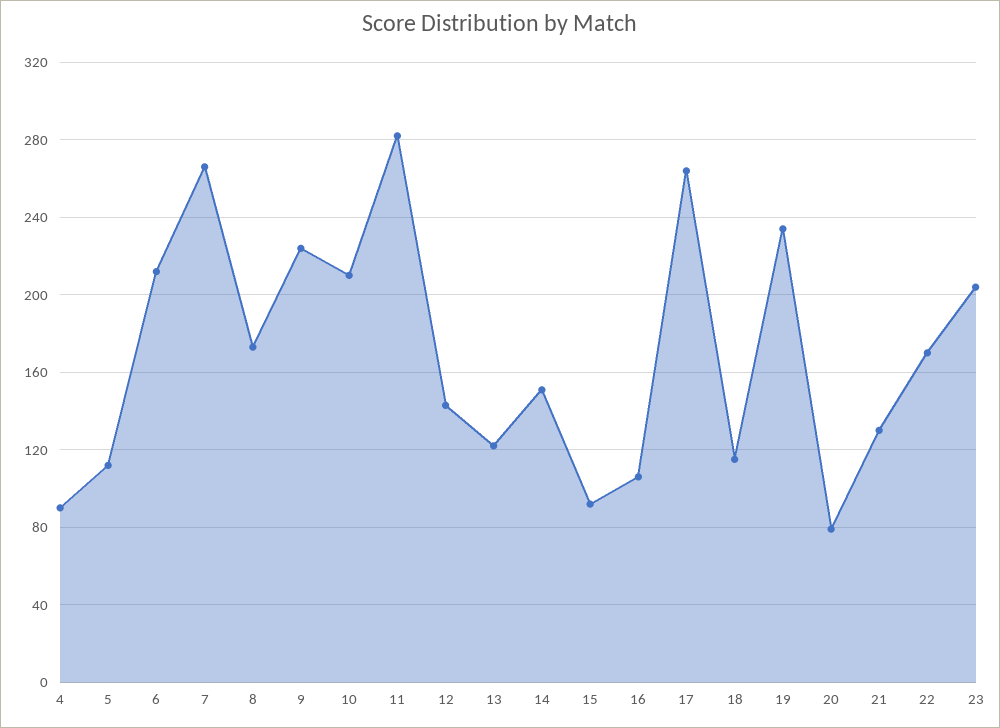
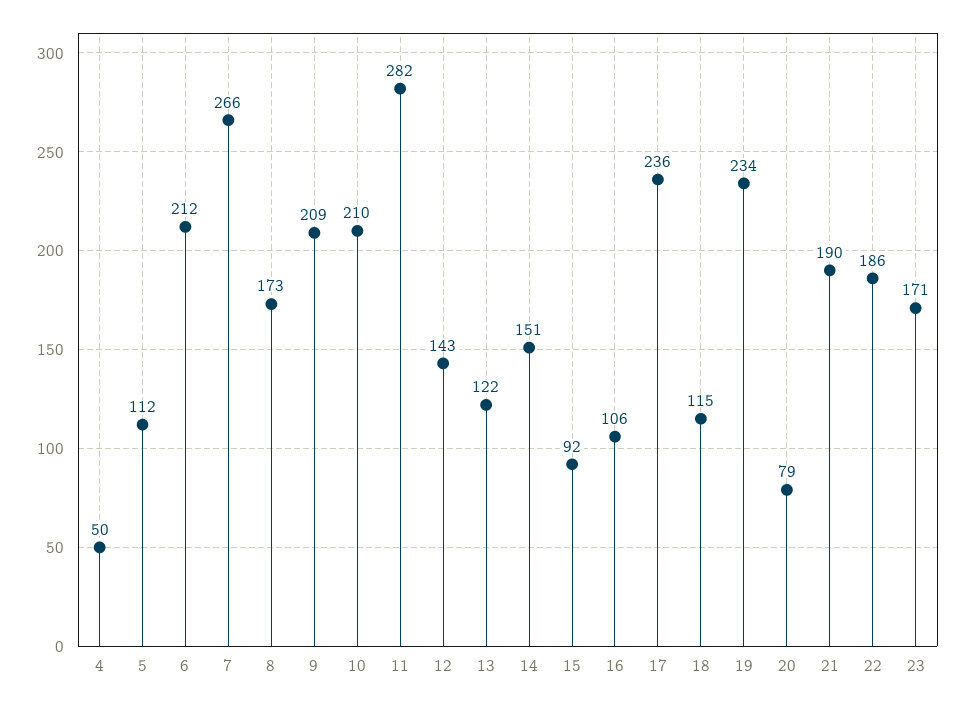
4: 90 -> 50
9: 225 -> 209
17: 265 -> 236
21: 130 -> 190
22: 170 -> 186
23: 205 -> 171

